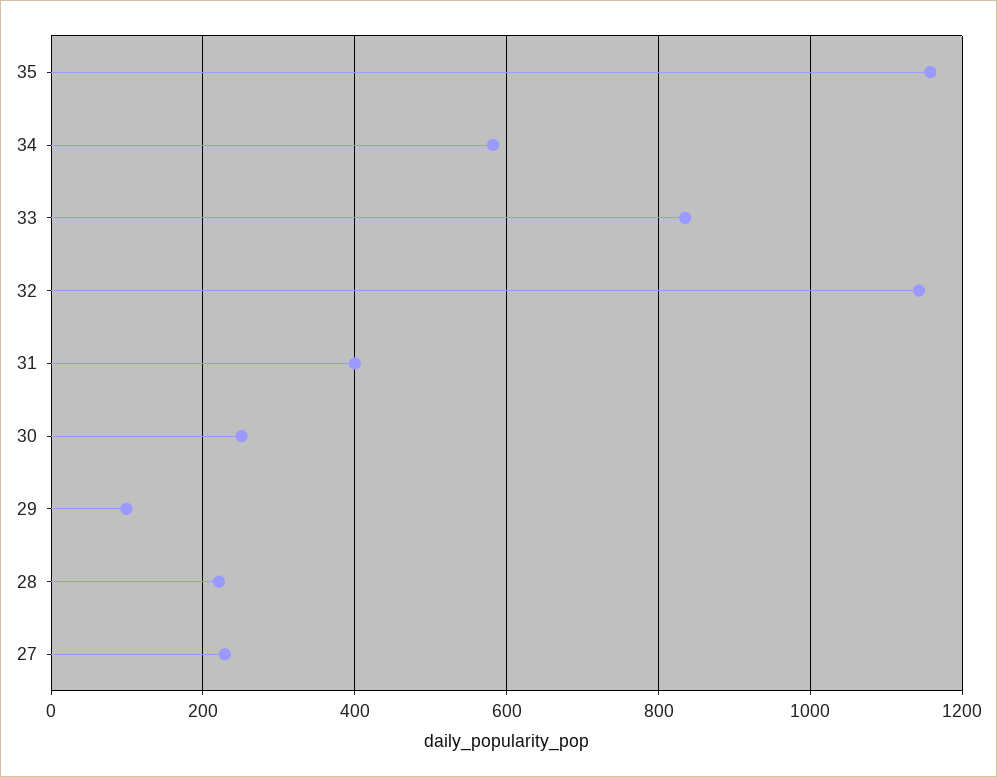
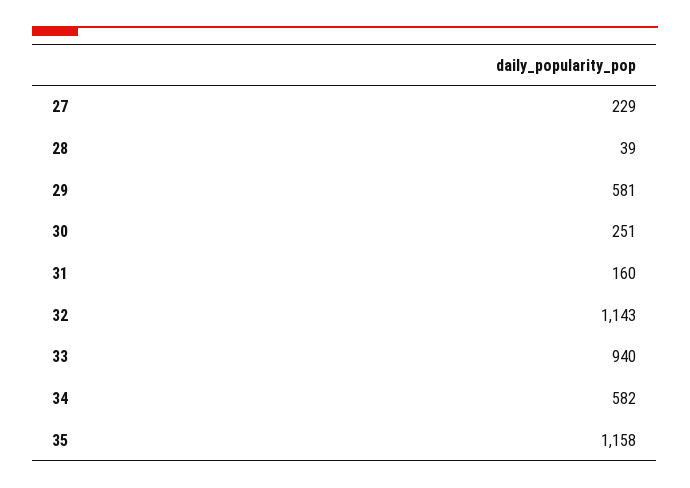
33: 840 -> 940
31: 400 -> 160
29: 100 -> 581
28: 220 -> 39

